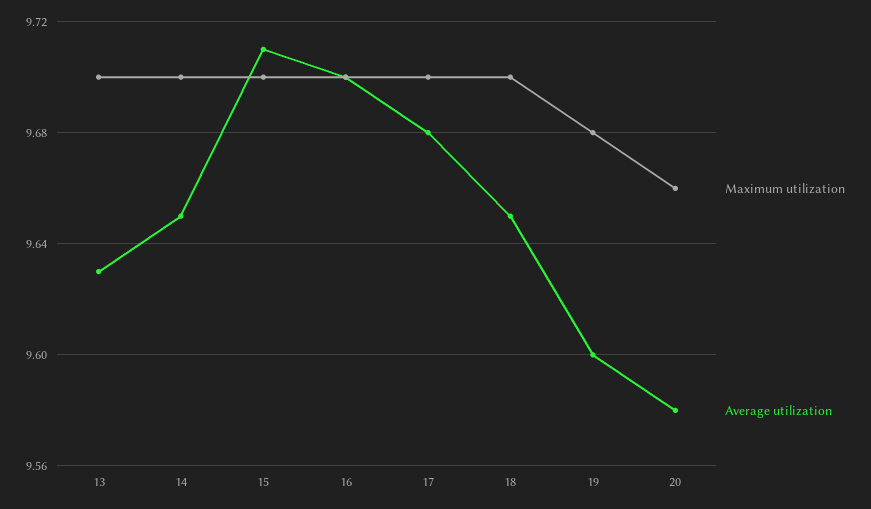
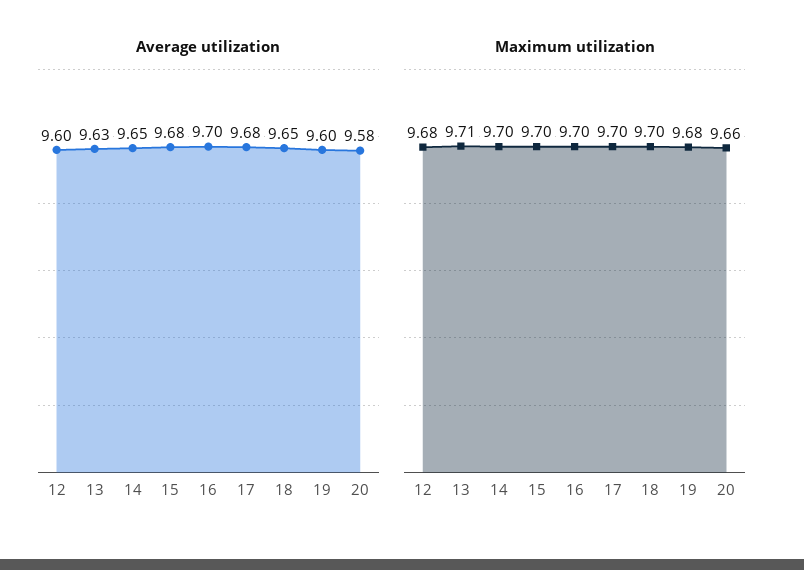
Maximum utilization, 13: 9.7 -> 9.71
Average utilization, 15: 9.71 -> 9.68
Average utilization, 12: none -> 9.6
Maximum utilization, 12: none -> 9.68

